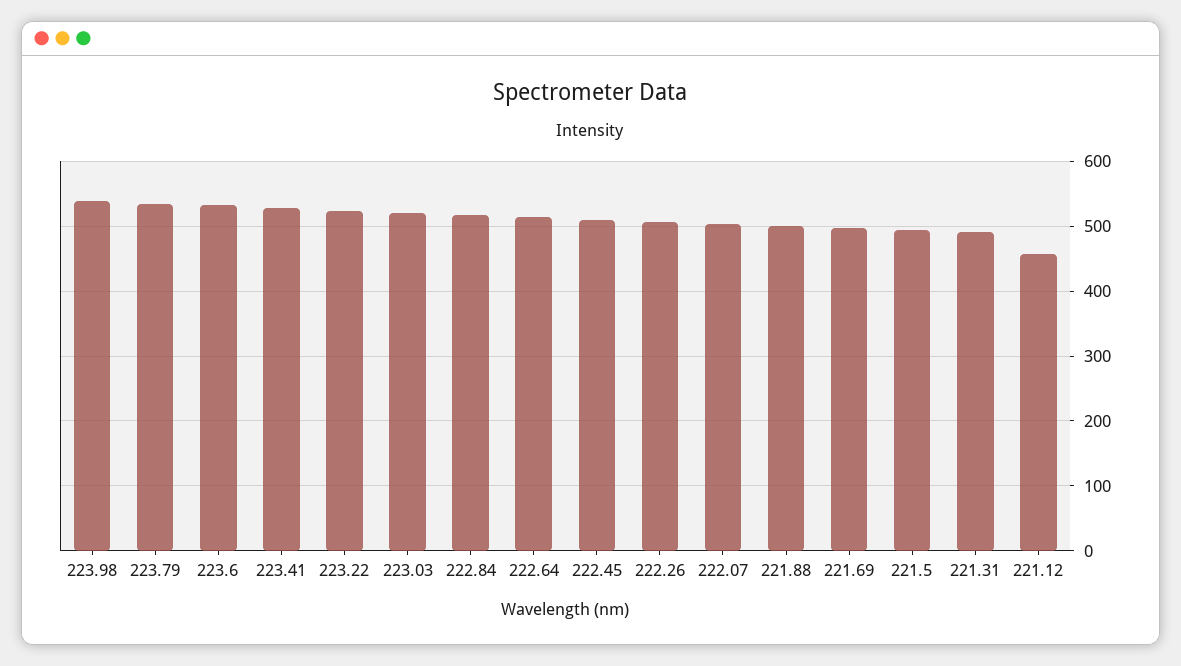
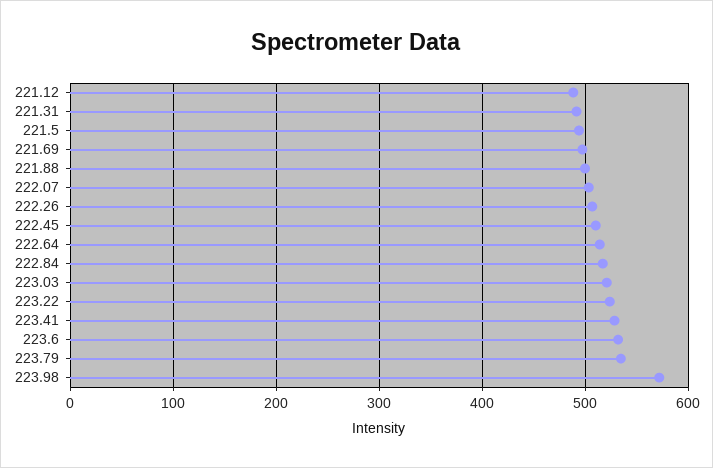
223.98: 540 -> 570
221.12: 460 -> 490

